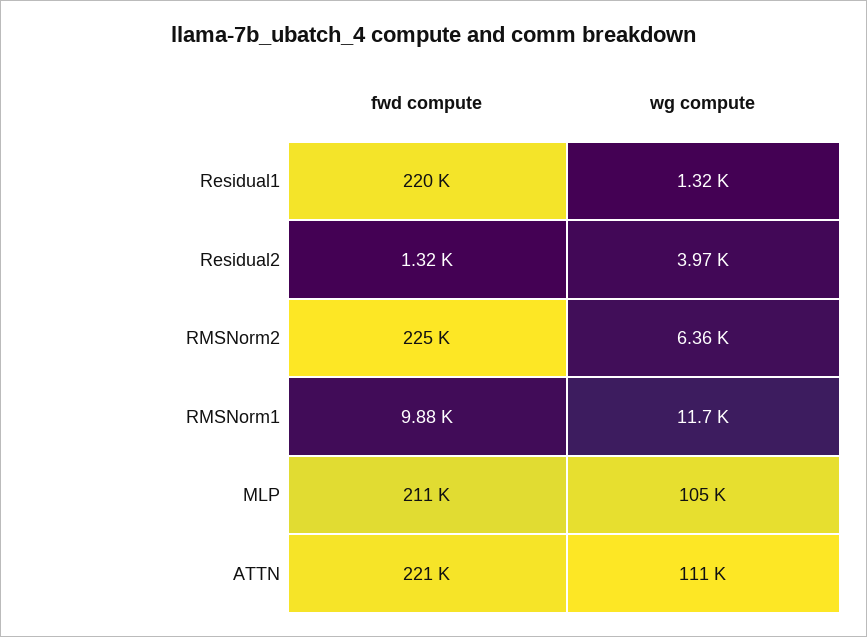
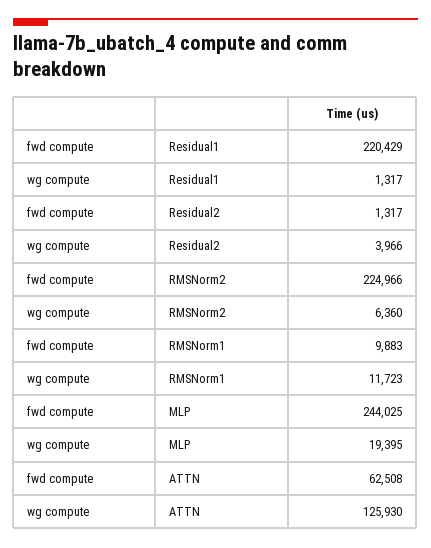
fwd compute, MLP: 211000 -> 244025
wg compute, MLP: 105000 -> 19395
fwd compute, ATTN: 221000 -> 62508
wg compute, ATTN: 111000 -> 125930

